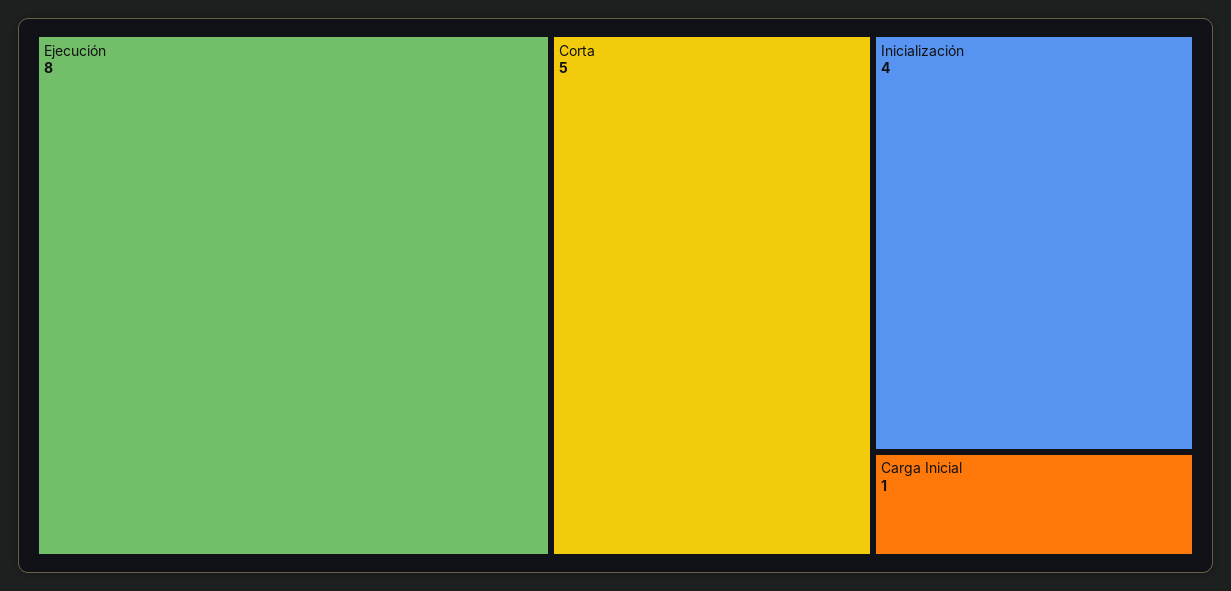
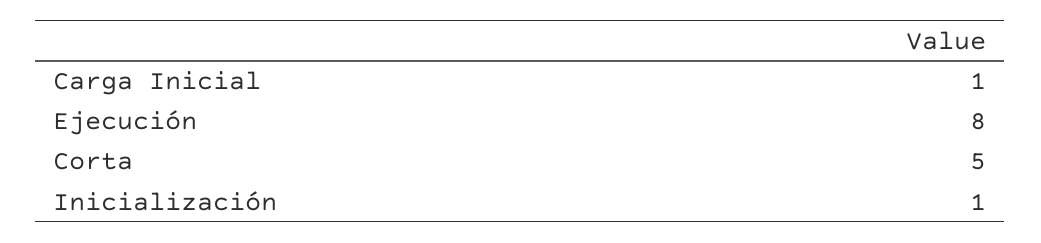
Inicialización: 4 -> 1

